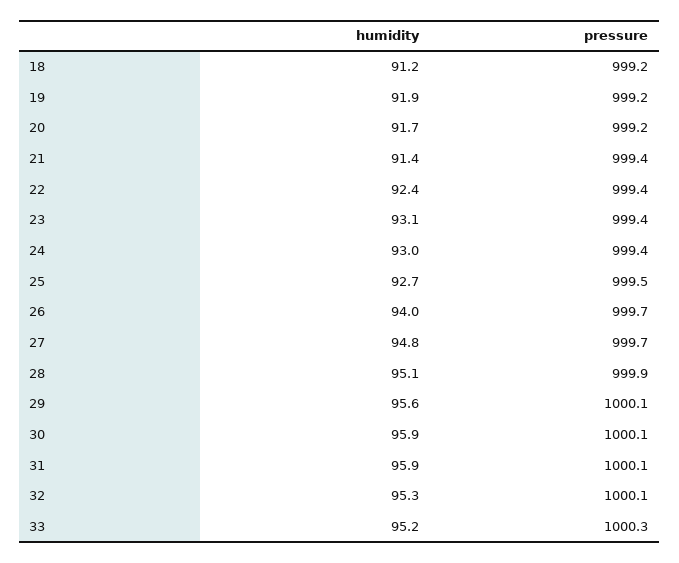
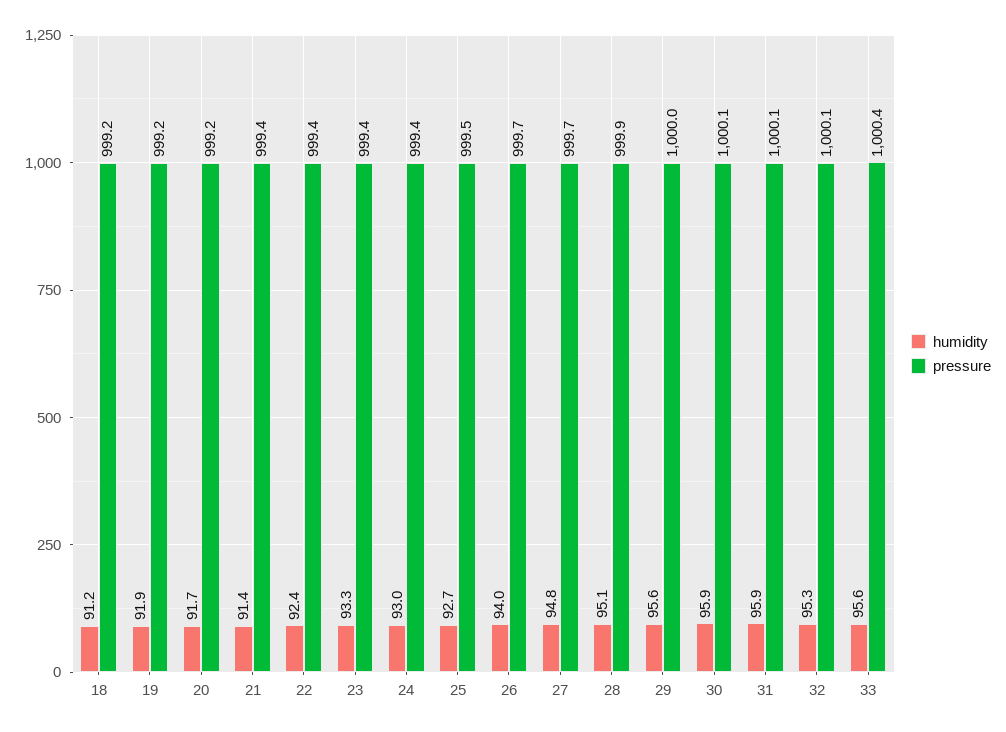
humidity, 23: 93.1 -> 93.3
pressure, 29: 1000.1 -> 1000
humidity, 33: 95.2 -> 95.6
pressure, 33: 1000.3 -> 1000.4

